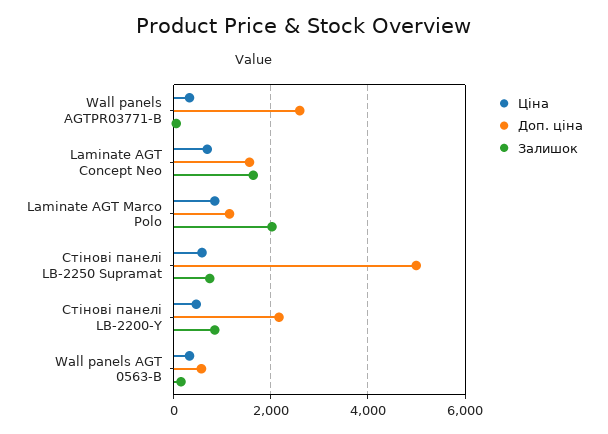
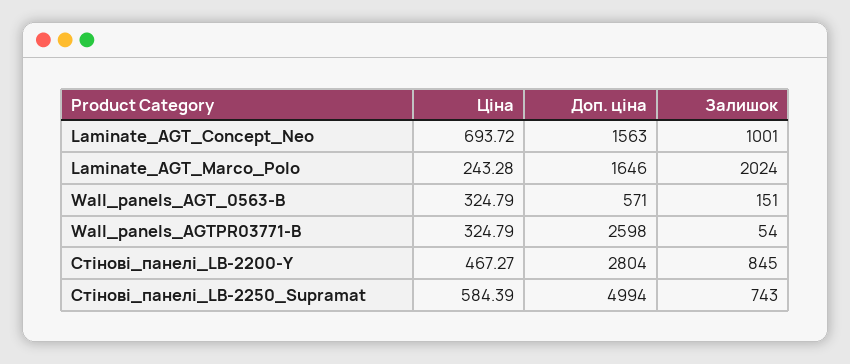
Залишок, Laminate AGT Concept Neo: 1600 -> 1001
Ціна, Laminate AGT Marco Polo: 800 -> 243.28
Доп. ціна, Laminate AGT Marco Polo: 1200 -> 1646
Доп. ціна, Стінові панелі LB-2200-Y: 2200 -> 2804

